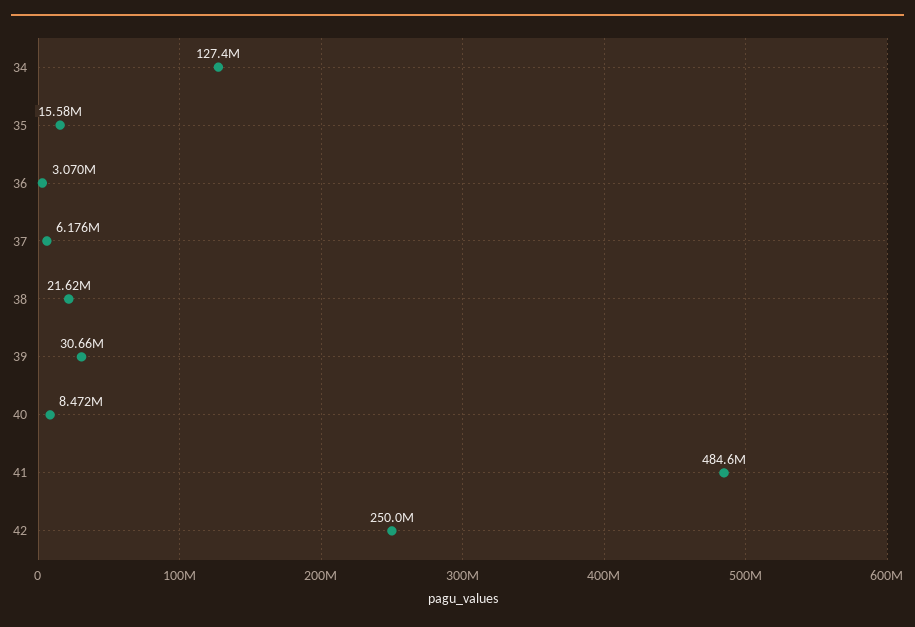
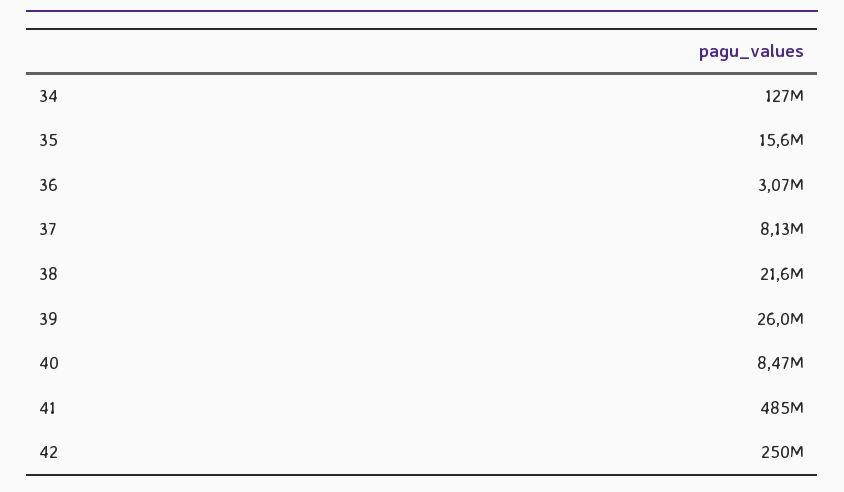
37: 6176000 -> 8130000
39: 30660000 -> 26000000

